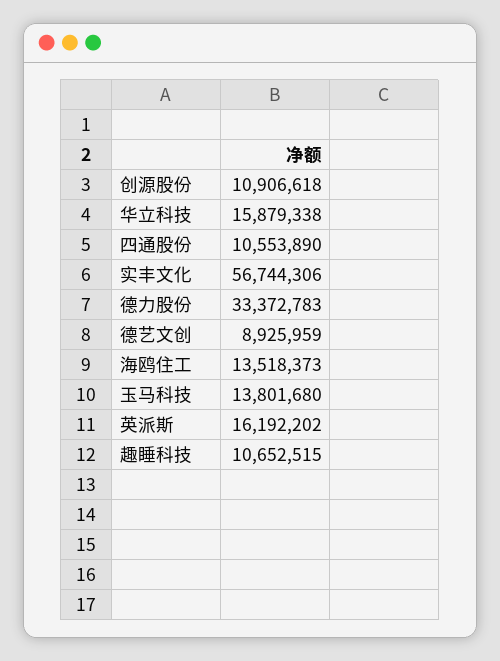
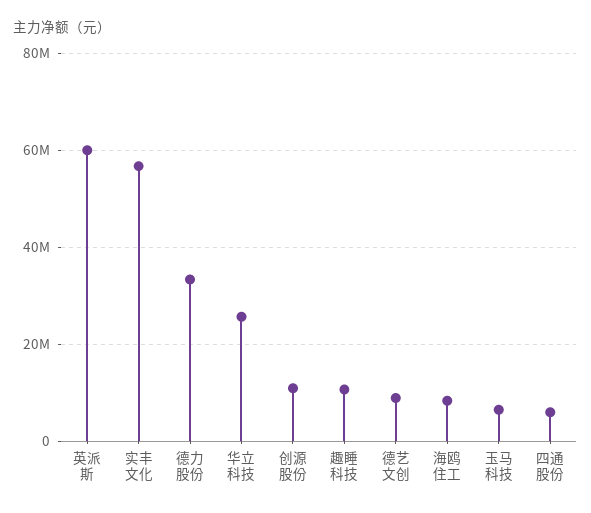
华立科技: 15879338 -> 26000000
四通股份: 10553890 -> 6000000
海鸥住工: 13518373 -> 8000000
玉马科技: 13801680 -> 6000000
英派斯: 16192202 -> 60000000

